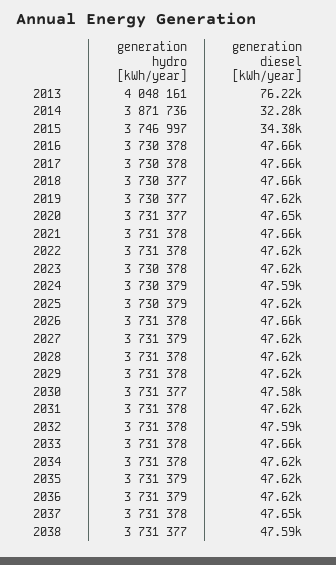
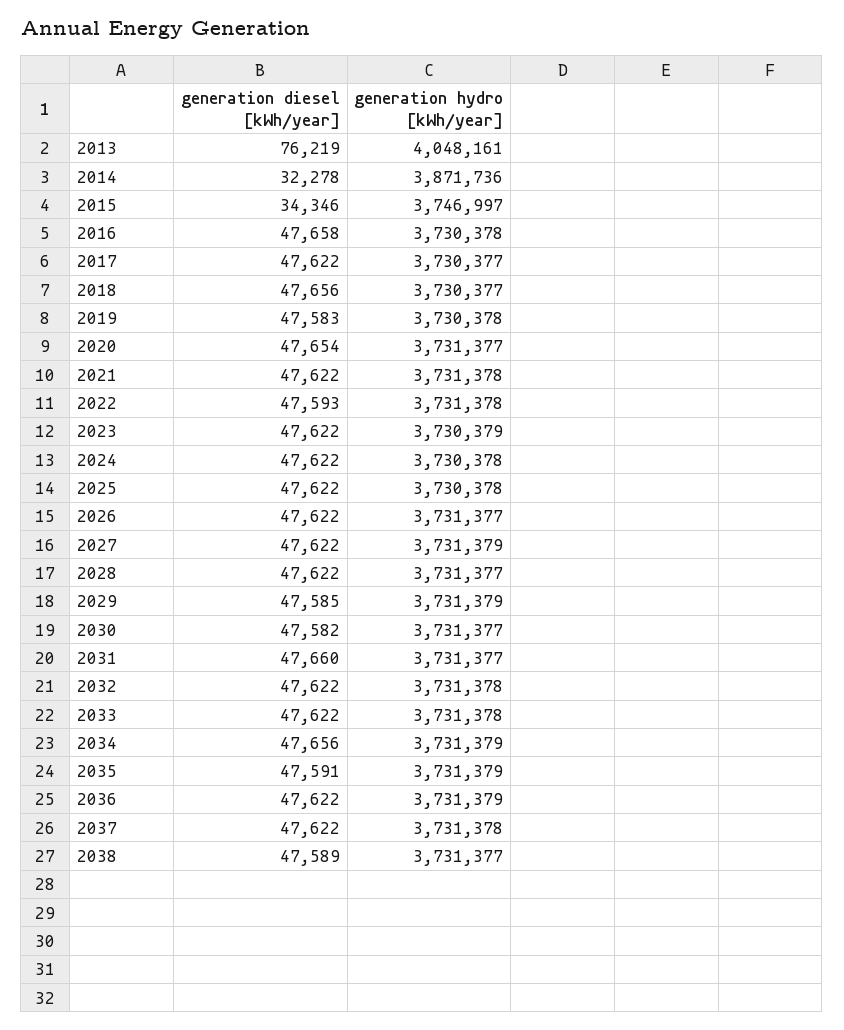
generation diesel [kWh/year], 2015: 34380 -> 34346
generation hydro [kWh/year], 2017: 3730378 -> 3730377
generation diesel [kWh/year], 2017: 47660 -> 47622
generation hydro [kWh/year], 2019: 3730377 -> 3730378
generation diesel [kWh/year], 2019: 47620 -> 47583
generation diesel [kWh/year], 2021: 47660 -> 47622
generation diesel [kWh/year], 2022: 47620 -> 47593
generation hydro [kWh/year], 2023: 3730378 -> 3730379
generation hydro [kWh/year], 2024: 3730379 -> 3730378
generation diesel [kWh/year], 2024: 47590 -> 47622
generation hydro [kWh/year], 2025: 3730379 -> 3730378
generation hydro [kWh/year], 2026: 3731378 -> 3731377
generation diesel [kWh/year], 2026: 47660 -> 47622
generation hydro [kWh/year], 2028: 3731378 -> 3731377
generation hydro [kWh/year], 2029: 3731378 -> 3731379
generation diesel [kWh/year], 2029: 47620 -> 47585
generation hydro [kWh/year], 2031: 3731378 -> 3731377
generation diesel [kWh/year], 2031: 47620 -> 47660
generation diesel [kWh/year], 2032: 47590 -> 47622
generation diesel [kWh/year], 2033: 47660 -> 47622
generation hydro [kWh/year], 2034: 3731378 -> 3731379
generation diesel [kWh/year], 2034: 47620 -> 47656
generation diesel [kWh/year], 2035: 47620 -> 47591
generation diesel [kWh/year], 2037: 47650 -> 47622

